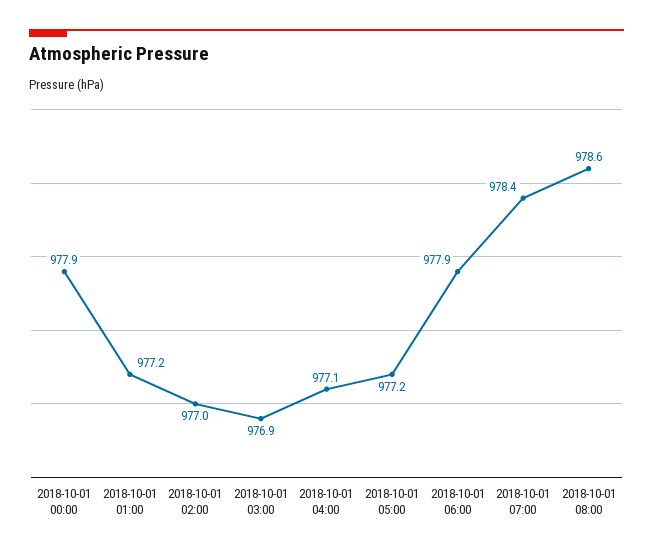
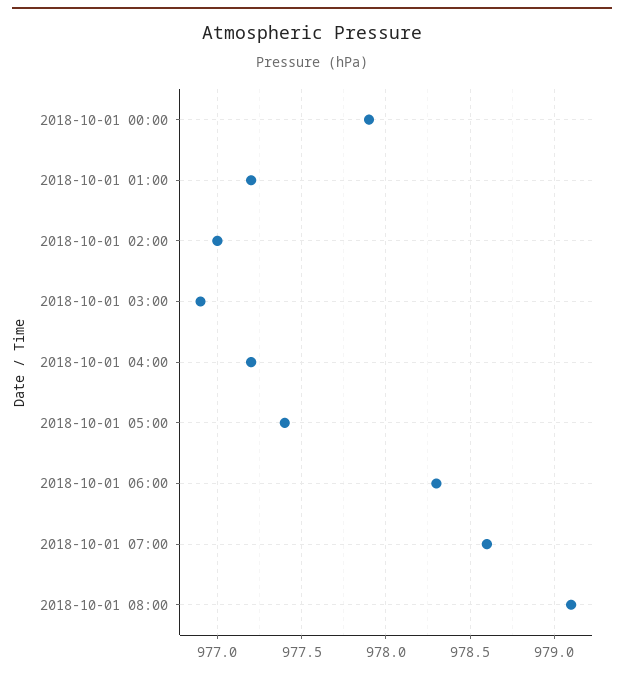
2018-10-01 04:00: 977.1 -> 977.2
2018-10-01 05:00: 977.2 -> 977.4
2018-10-01 06:00: 977.9 -> 978.3
2018-10-01 07:00: 978.4 -> 978.6
2018-10-01 08:00: 978.6 -> 979.1

